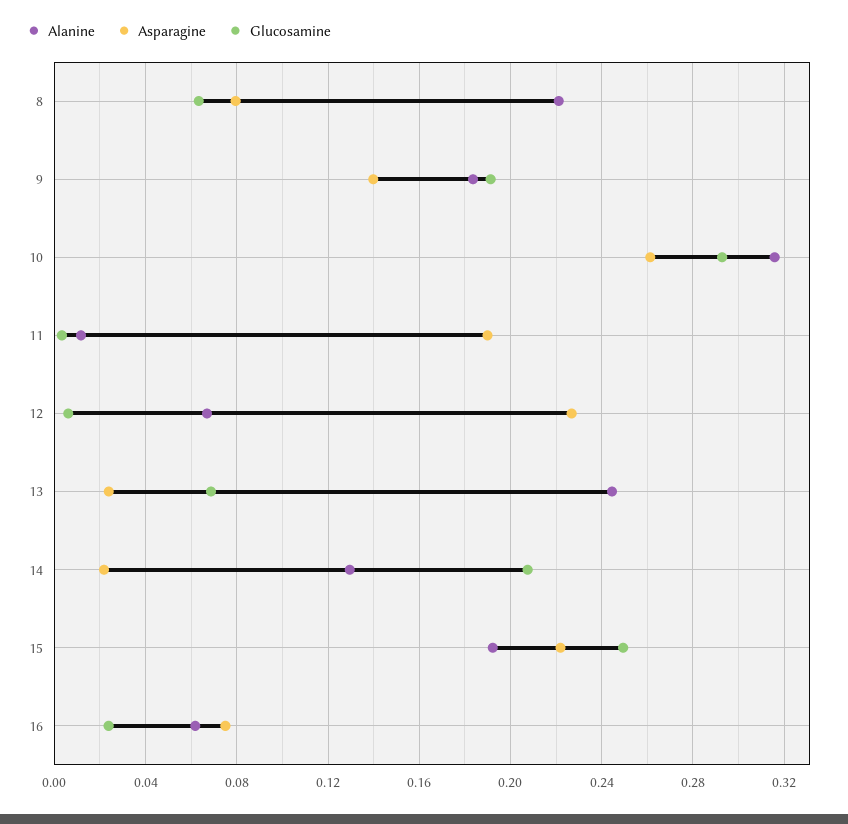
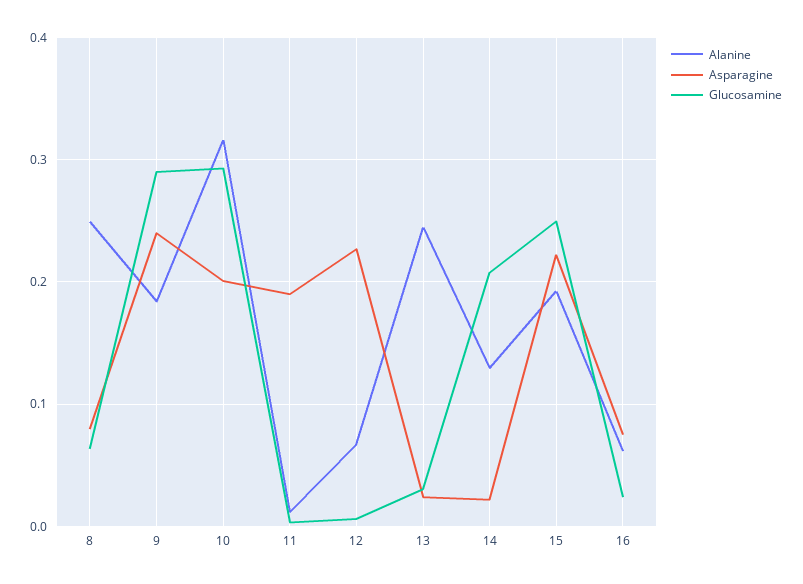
Alanine, 8: 0.22 -> 0.25
Asparagine, 9: 0.14 -> 0.24
Glucosamine, 9: 0.19 -> 0.29
Asparagine, 10: 0.26 -> 0.2
Glucosamine, 13: 0.07 -> 0.03

